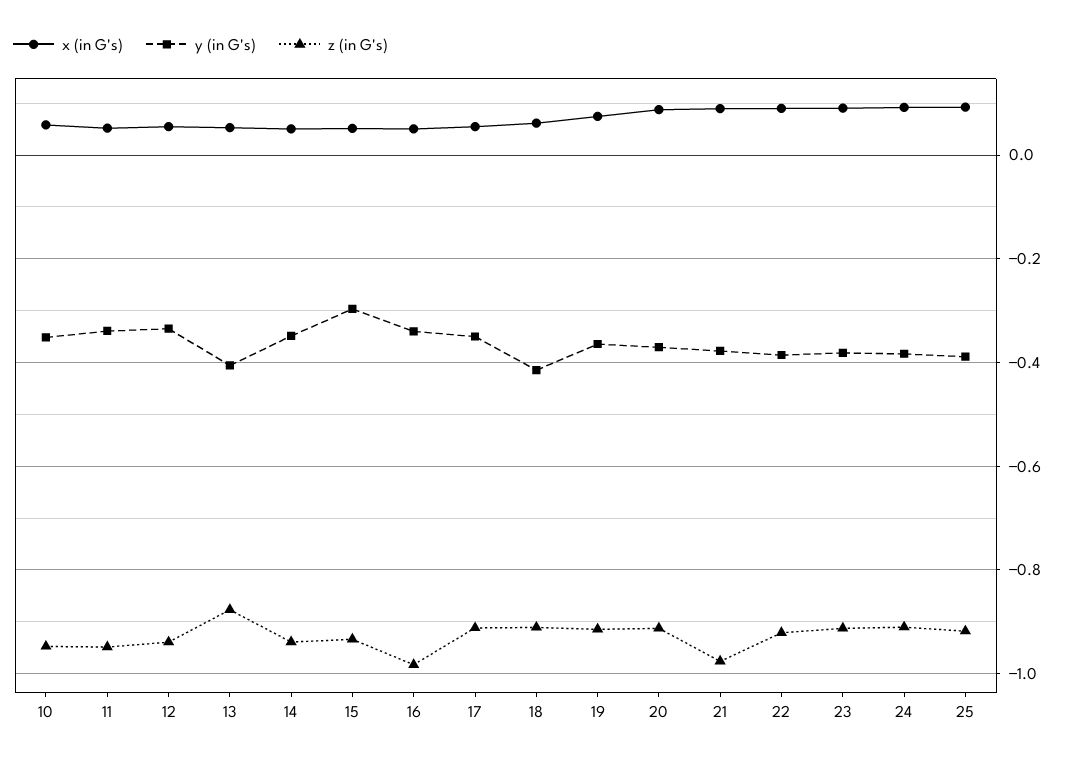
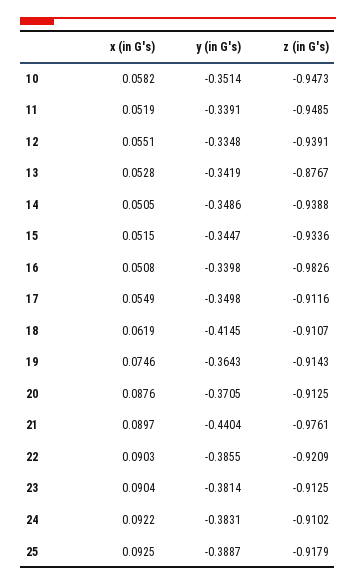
y (in G's), 13: -0.4 -> -0.3419
y (in G's), 15: -0.3 -> -0.3447
y (in G's), 21: -0.38 -> -0.4404

